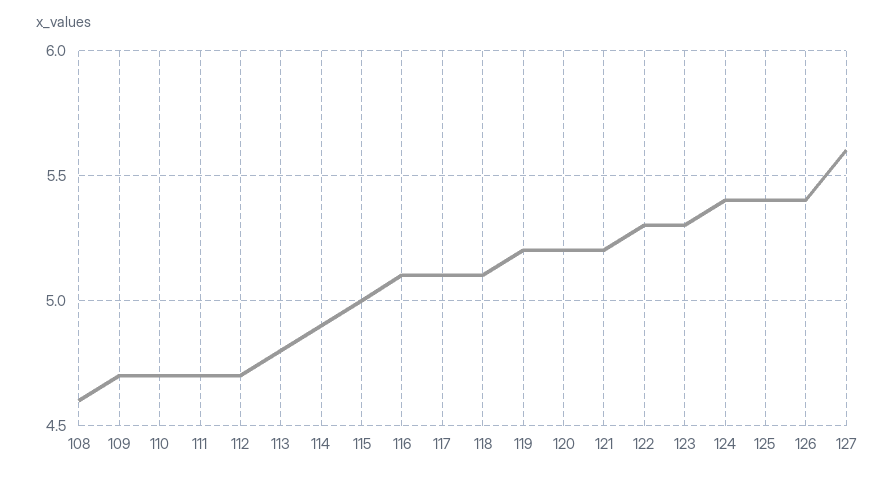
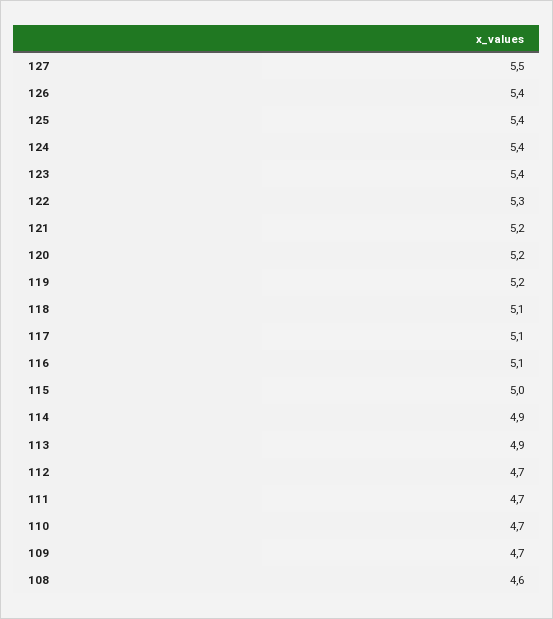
113: 4.8 -> 4.9
123: 5.3 -> 5.4
127: 5.6 -> 5.5

